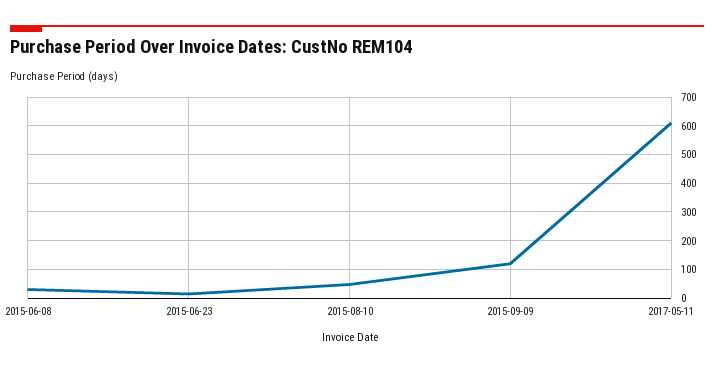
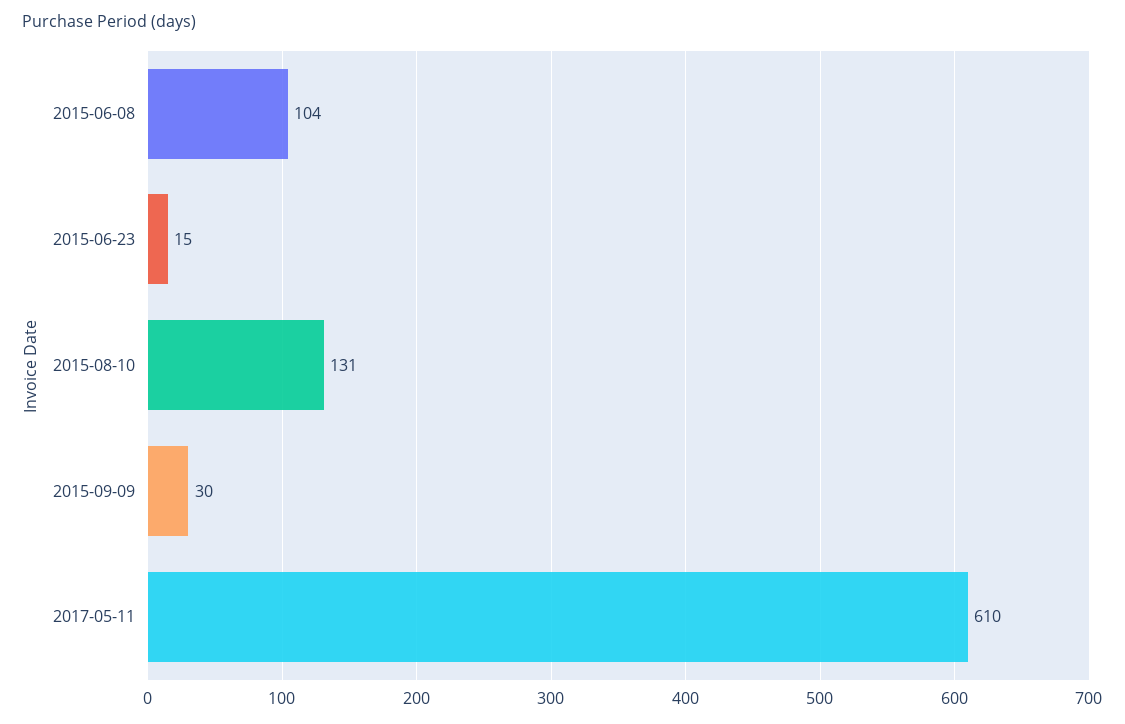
2015-06-08: 25 -> 104
2015-08-10: 50 -> 131
2015-09-09: 125 -> 30

